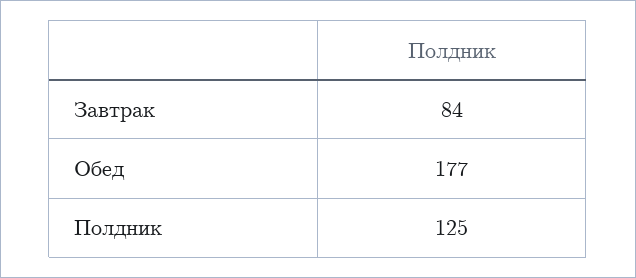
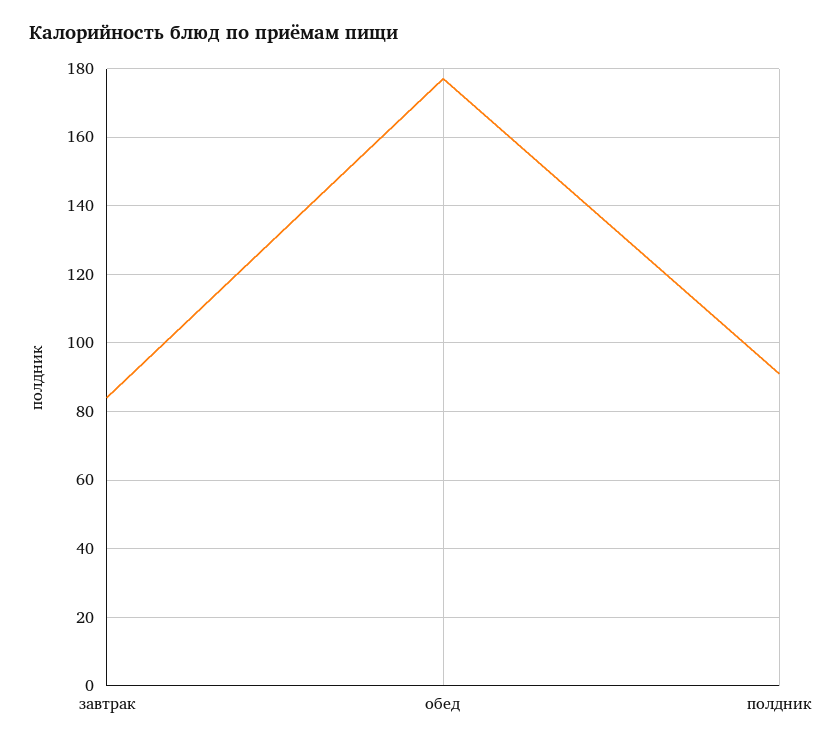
Полдник: 125 -> 90

